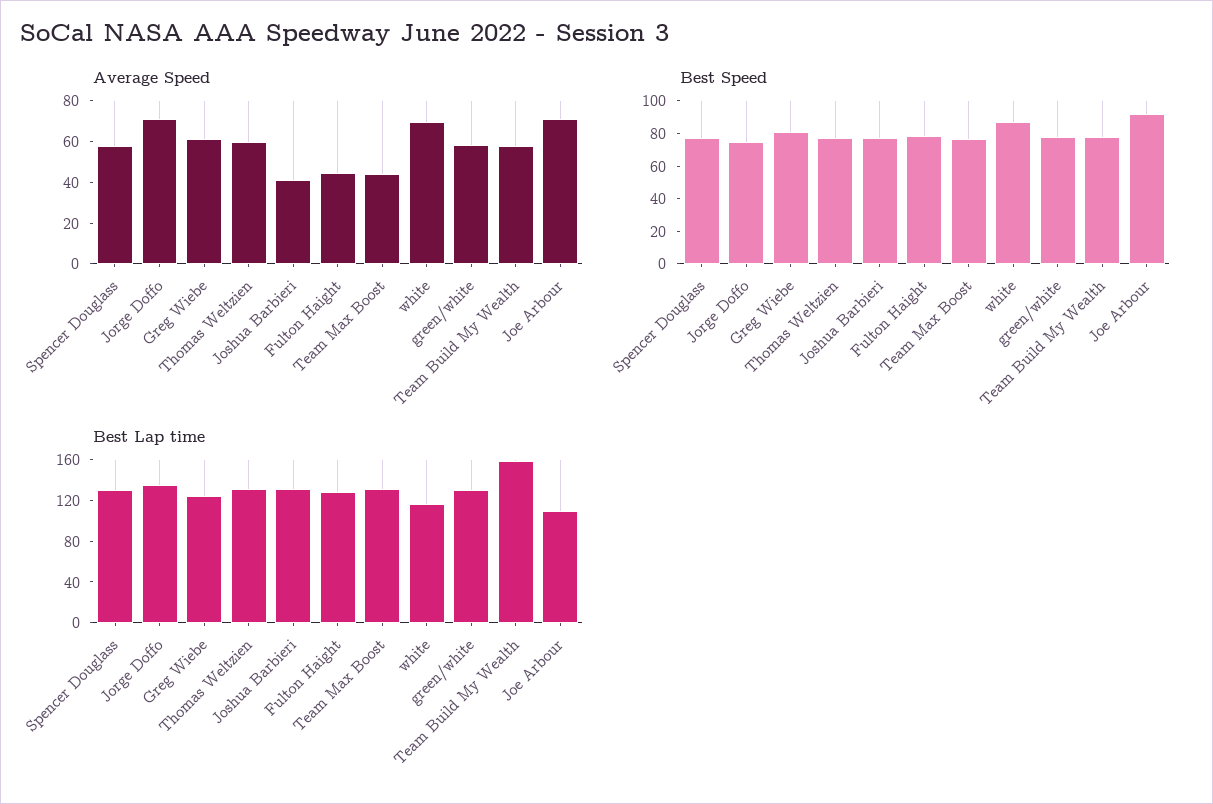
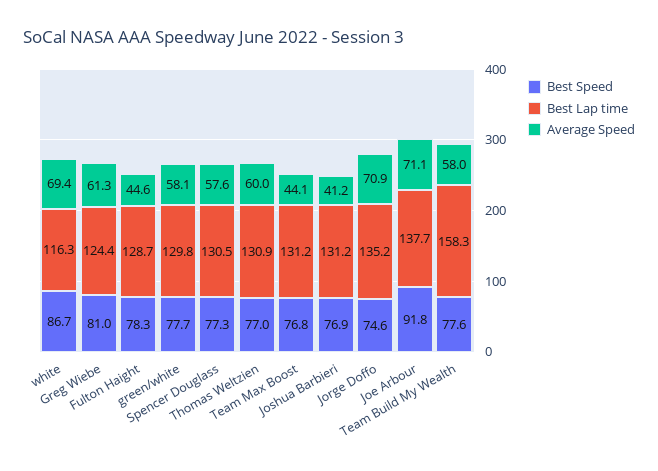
Best Lap time, Joe Arbour: 110 -> 137.7

